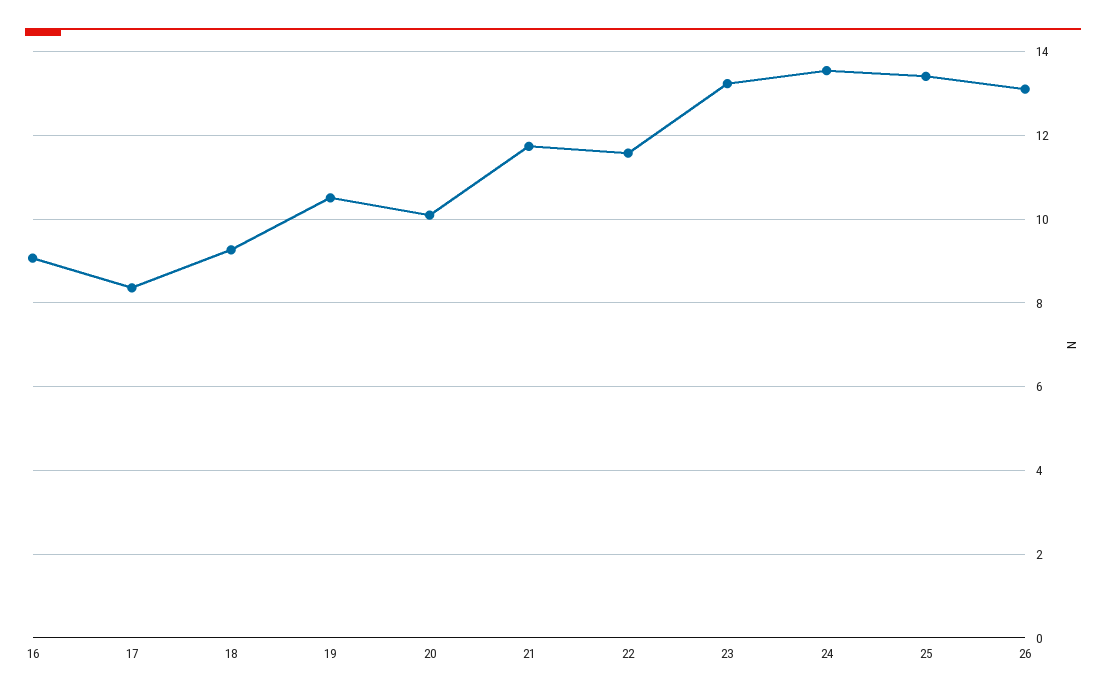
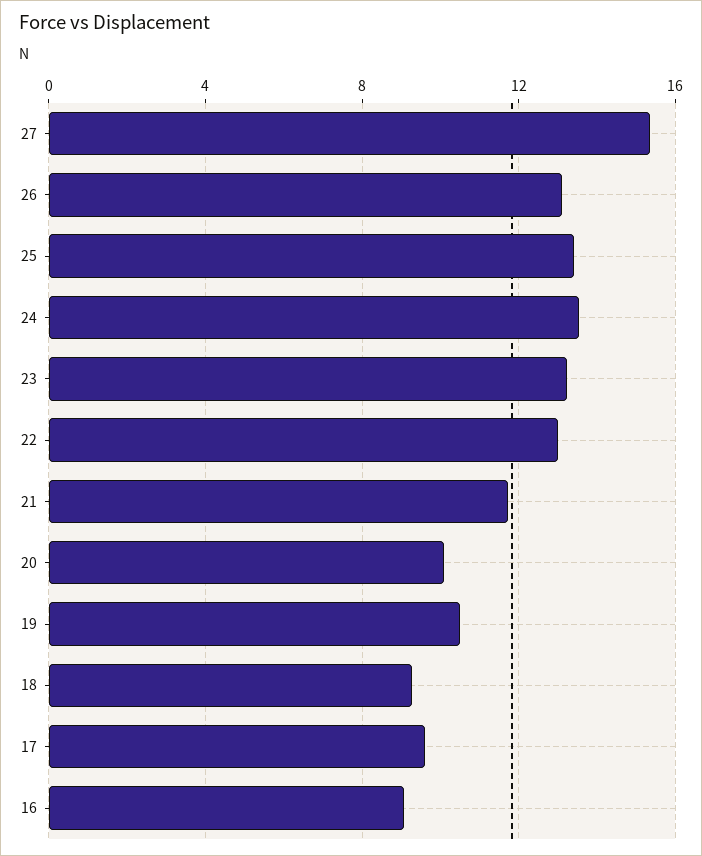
17: 8.4 -> 9.5
22: 11.6 -> 13
27: none -> 15.5

